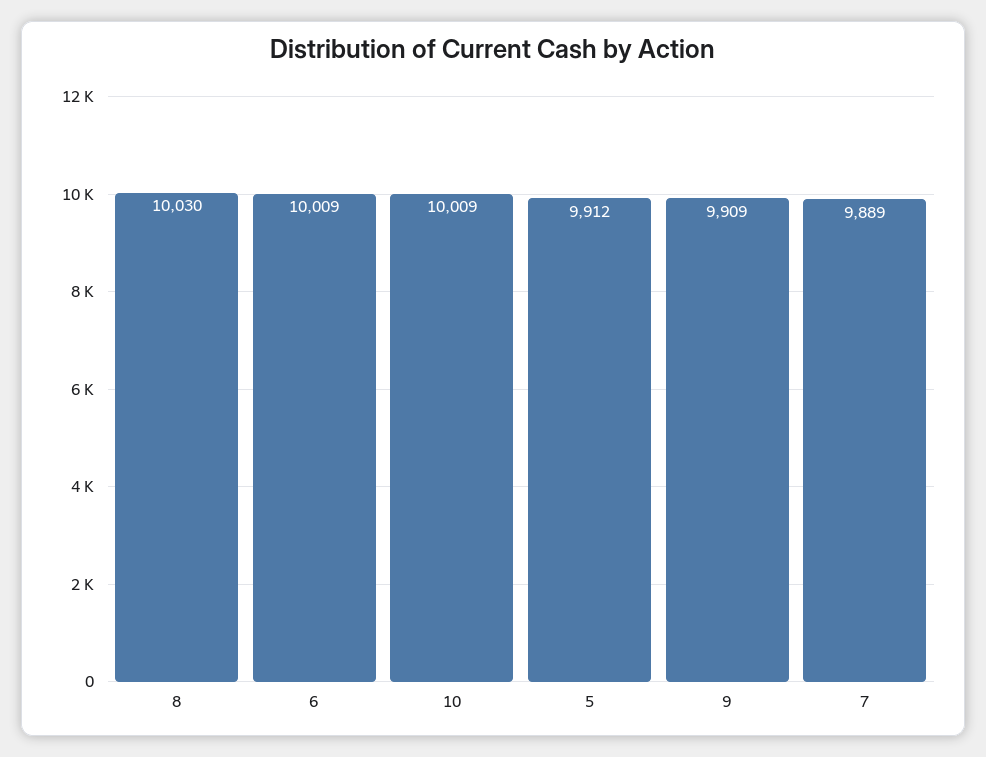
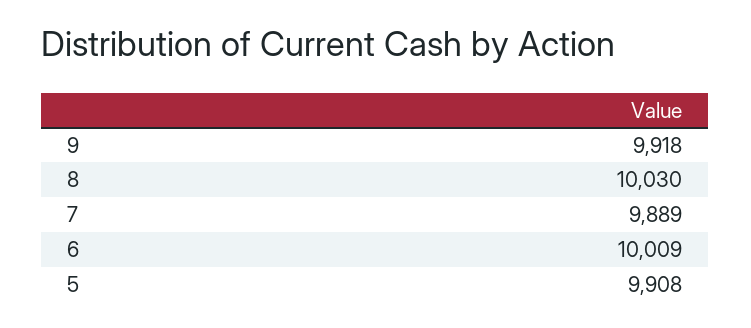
10: 10009 -> none
5: 9912 -> 9908
9: 9909 -> 9918

